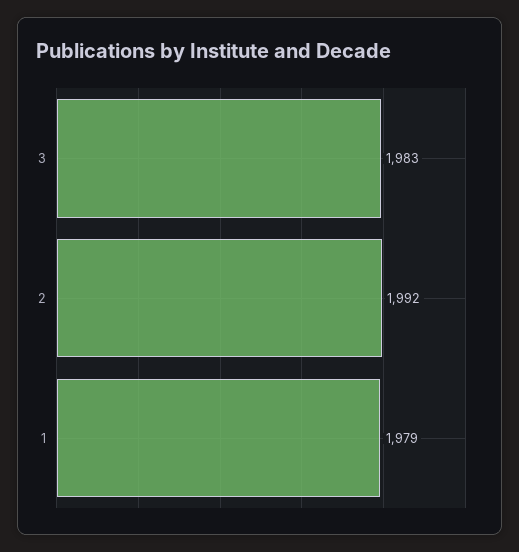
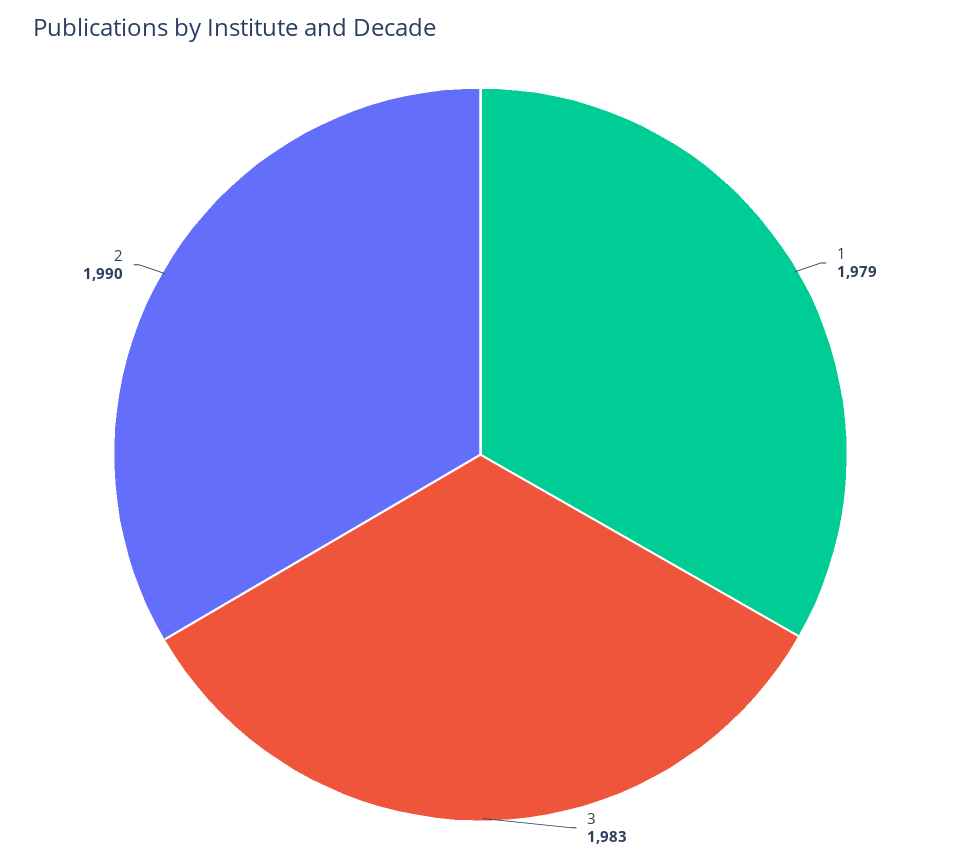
2: 1992 -> 1990

